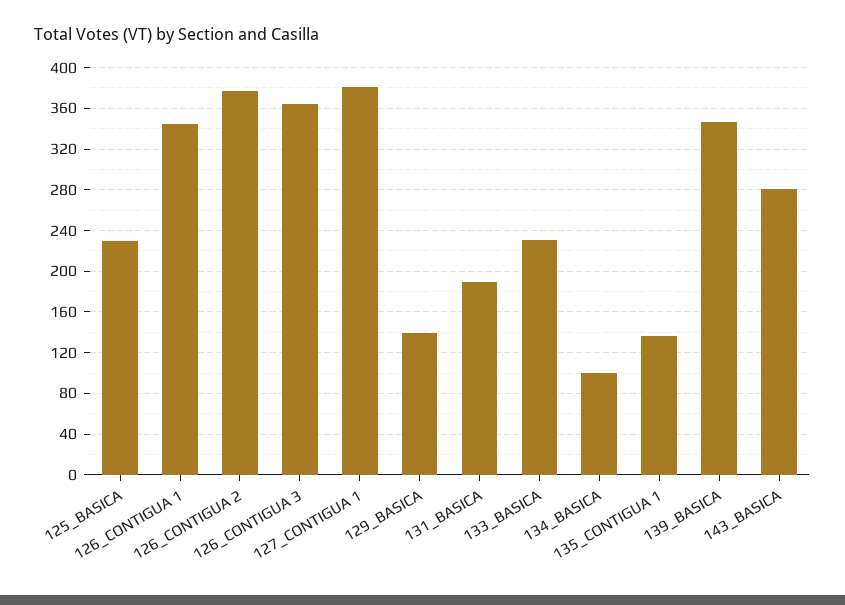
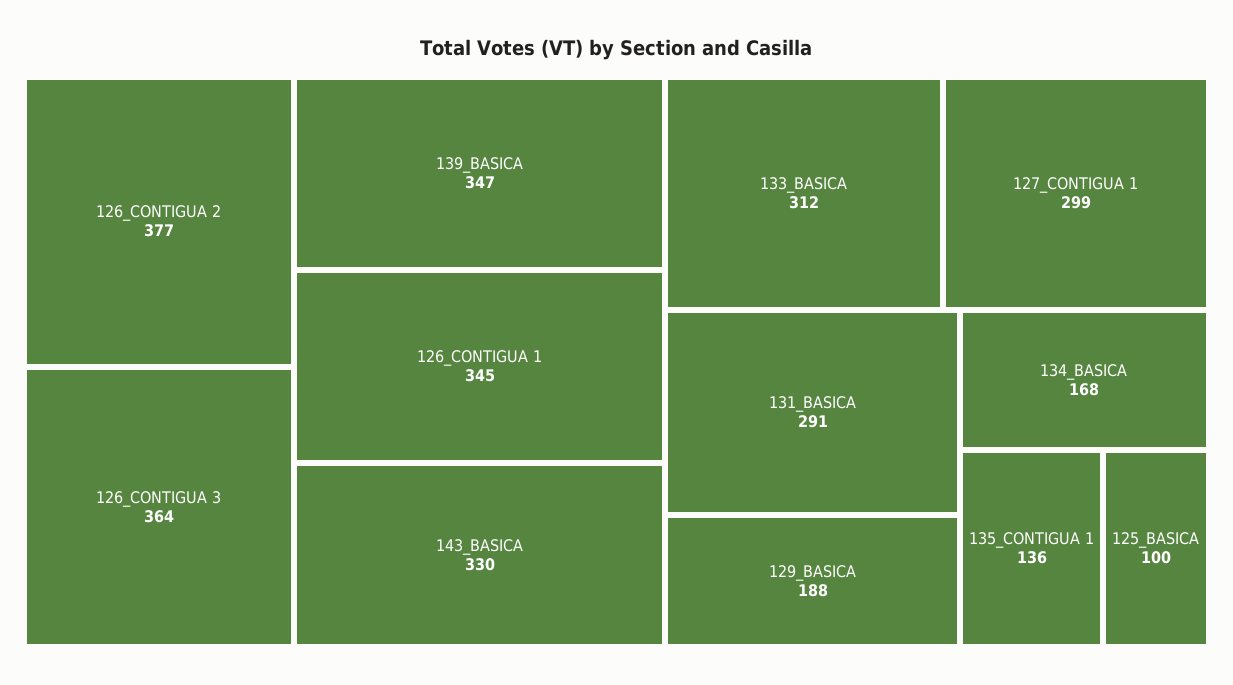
125_BASICA: 230 -> 100
127_CONTIGUA 1: 380 -> 299
129_BASICA: 140 -> 188
131_BASICA: 190 -> 291
133_BASICA: 230 -> 312
134_BASICA: 100 -> 168
143_BASICA: 280 -> 330

